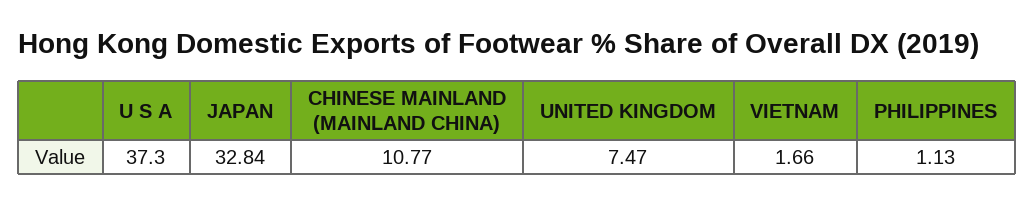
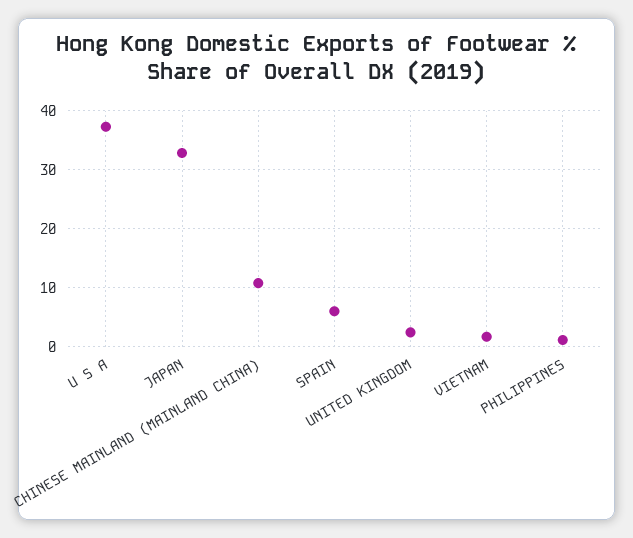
UNITED KINGDOM: 7.47 -> 2
SPAIN: none -> 6

